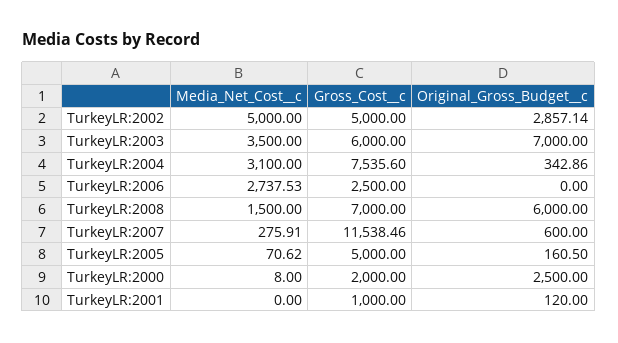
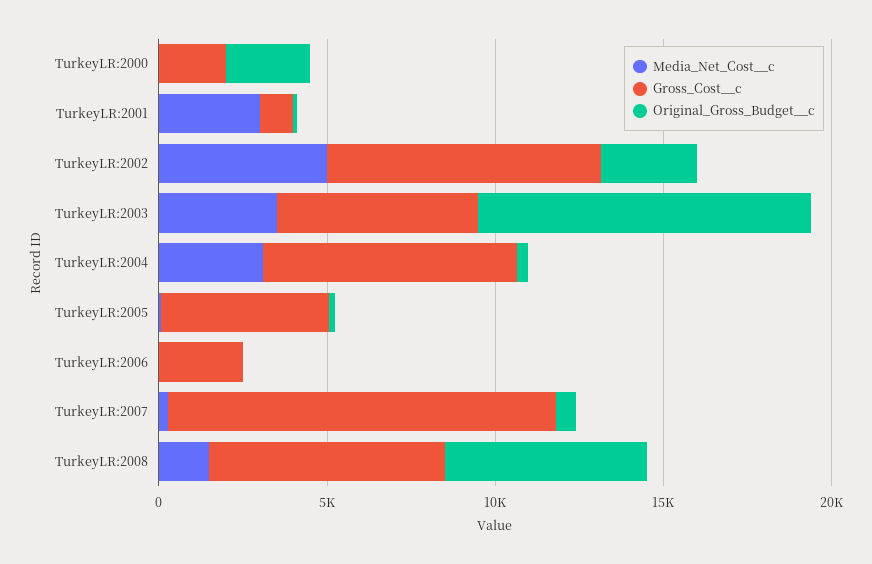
Gross_Cost__c, TurkeyLR:2002: 5000 -> 8000
Original_Gross_Budget__c, TurkeyLR:2003: 7000 -> 10000
Media_Net_Cost__c, TurkeyLR:2006: 2737.53 -> 0
Media_Net_Cost__c, TurkeyLR:2001: 0 -> 3000

